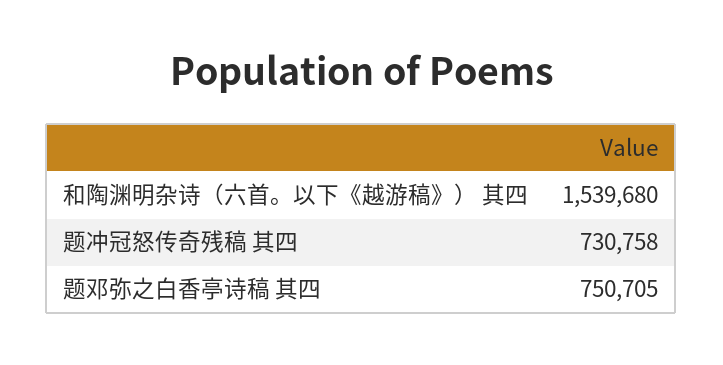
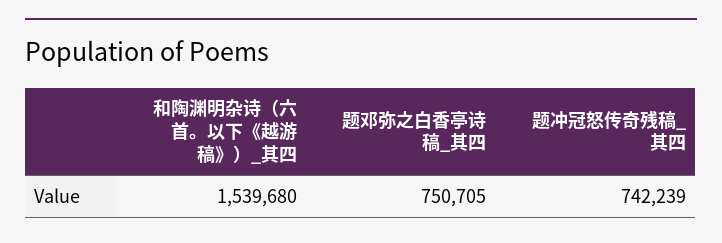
题冲冠怒传奇残稿 其四: 730758 -> 742239

